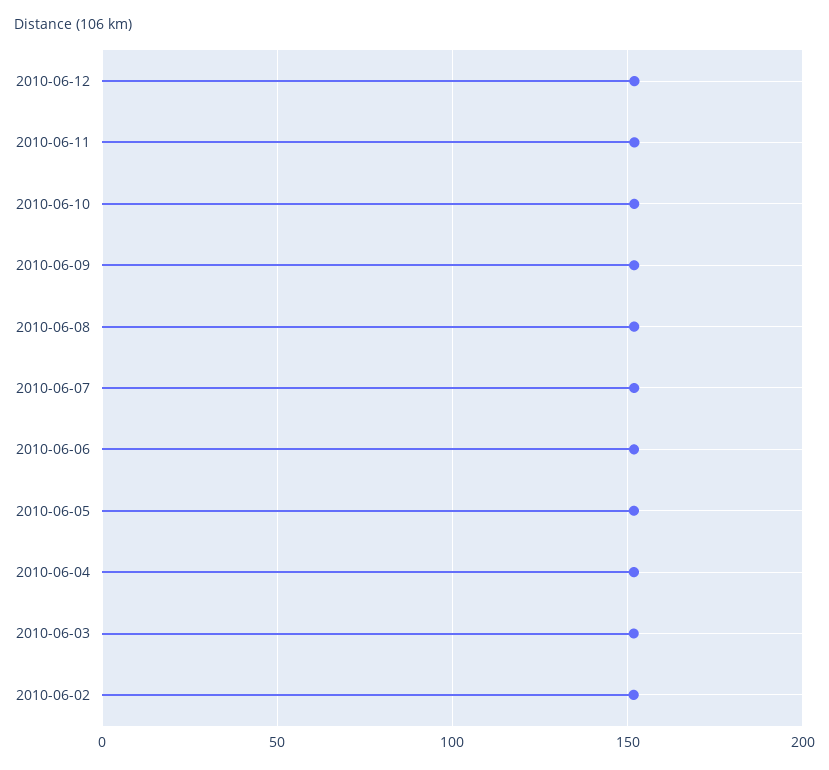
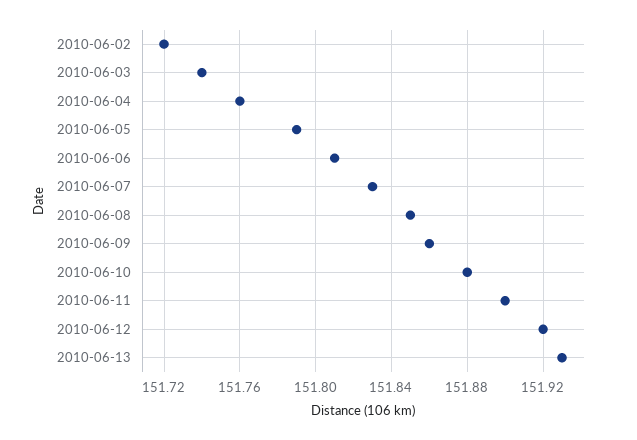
2010-06-13: none -> 151.93

